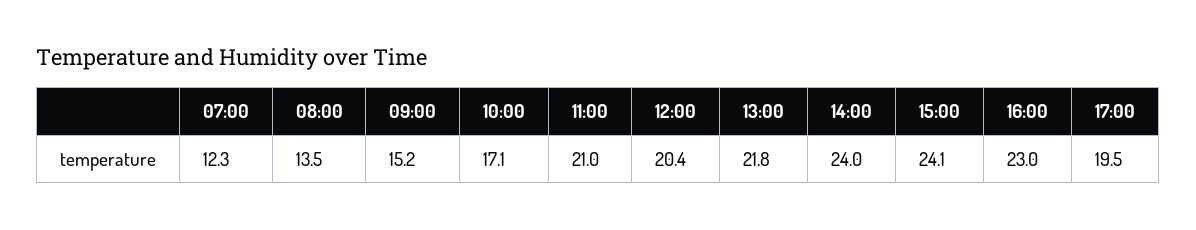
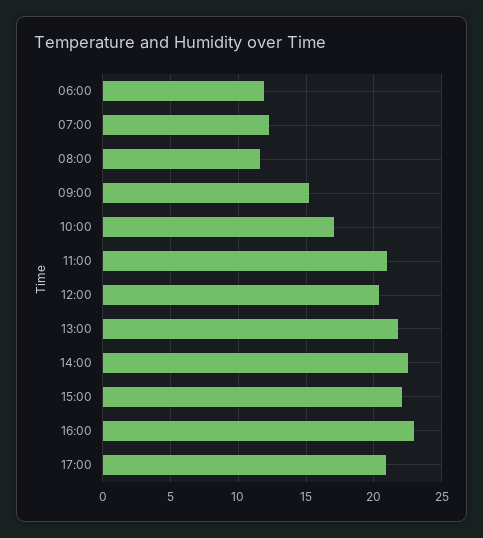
08:00: 13.5 -> 11.5
14:00: 24 -> 22.5
15:00: 24.1 -> 22
17:00: 19.5 -> 21
06:00: none -> 12

